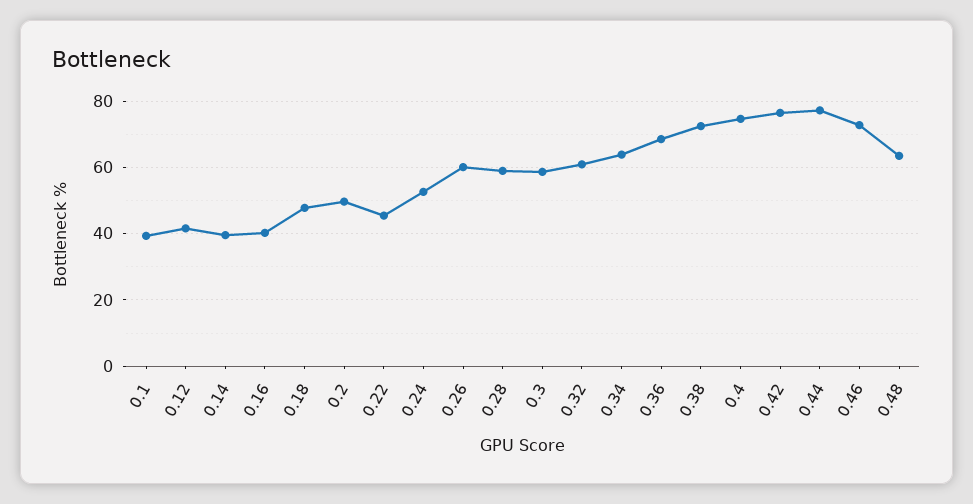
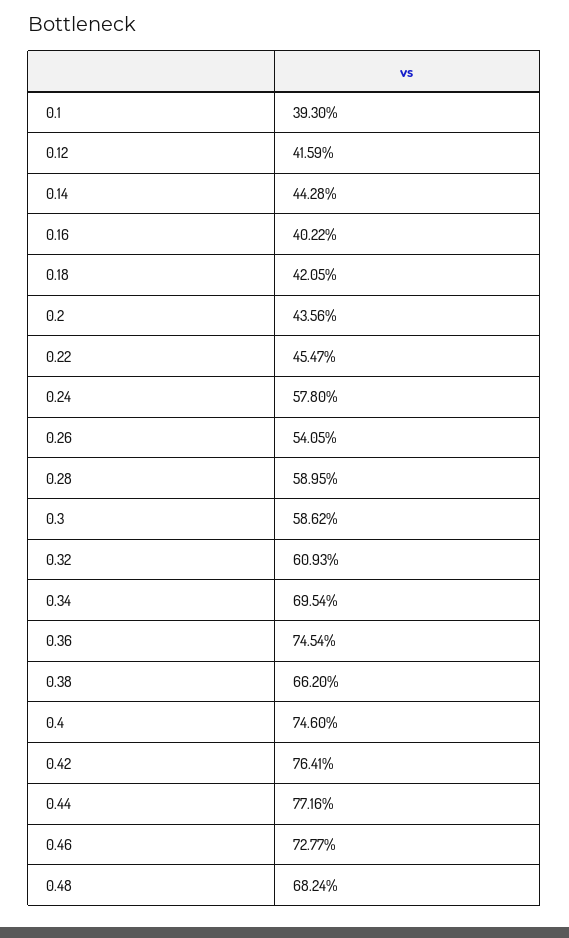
0.14: 40 -> 44.28
0.18: 48 -> 42.05
0.2: 50 -> 43.56
0.24: 52 -> 57.8
0.26: 60 -> 54.05
0.34: 64 -> 69.54
0.36: 68 -> 74.54
0.38: 72 -> 66.2
0.48: 64 -> 68.24

